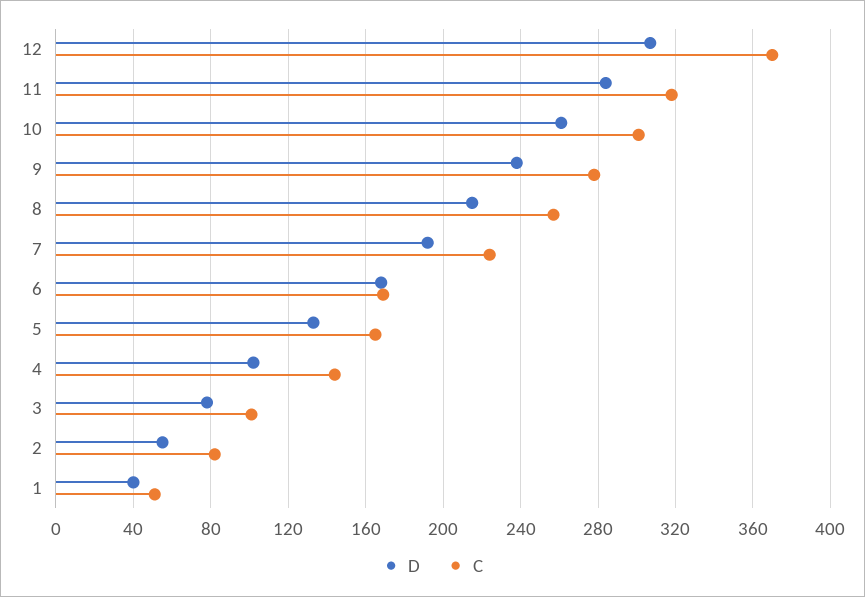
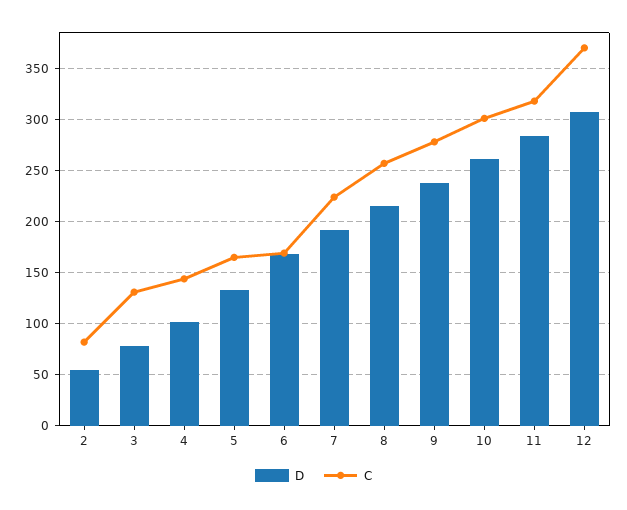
C, 3: 100 -> 130
D, 1: 40 -> none
C, 1: 50 -> none

